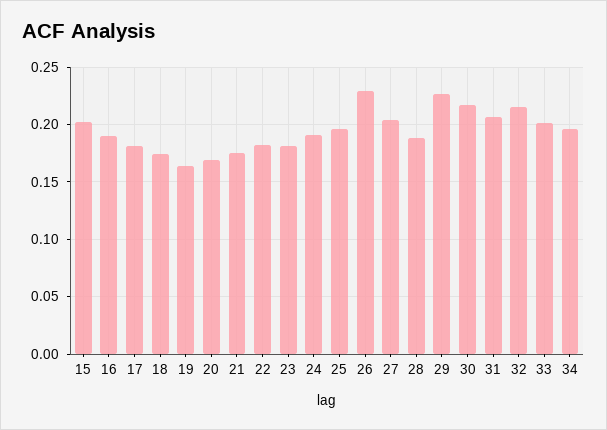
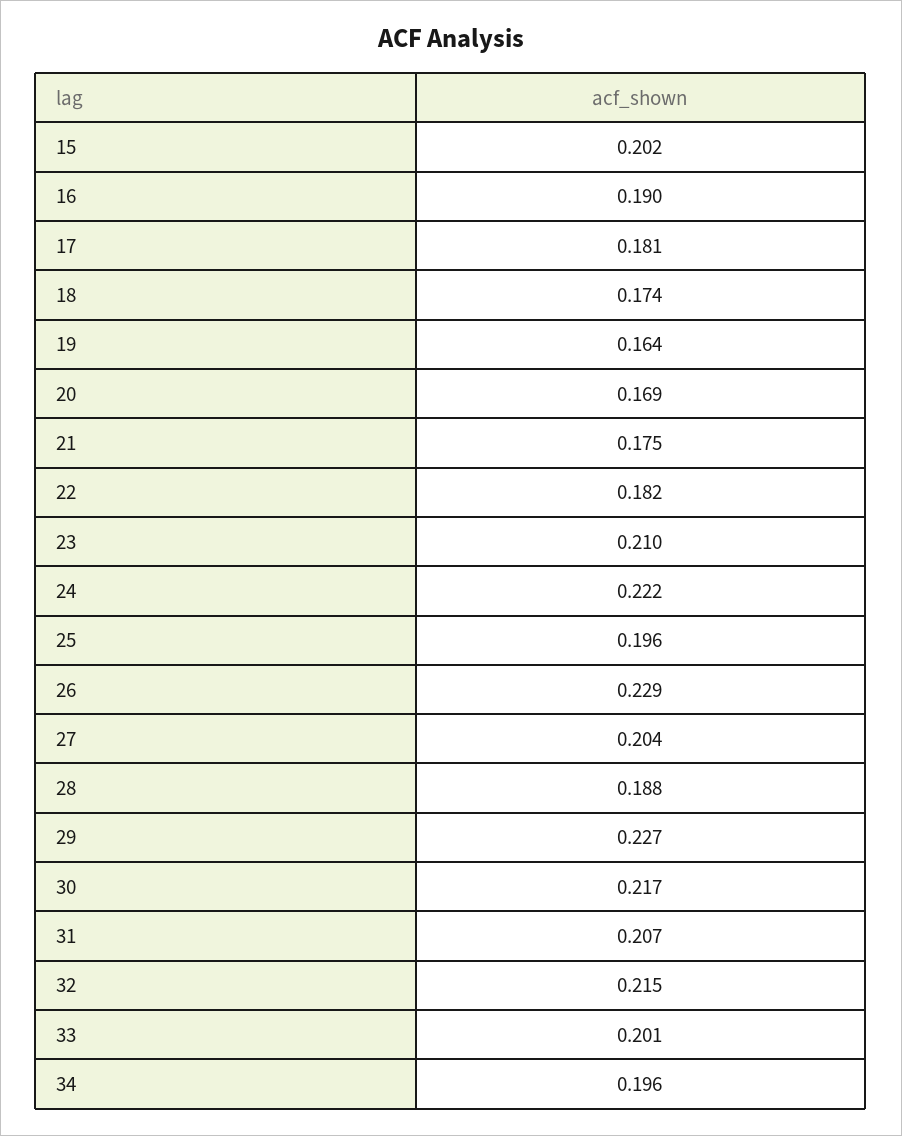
23: 0.18 -> 0.21
24: 0.19 -> 0.222

